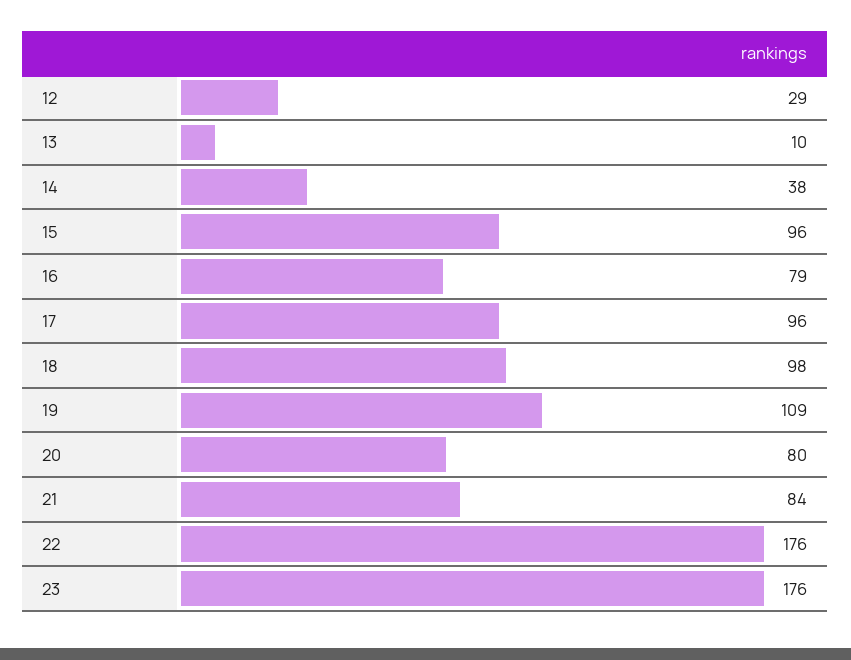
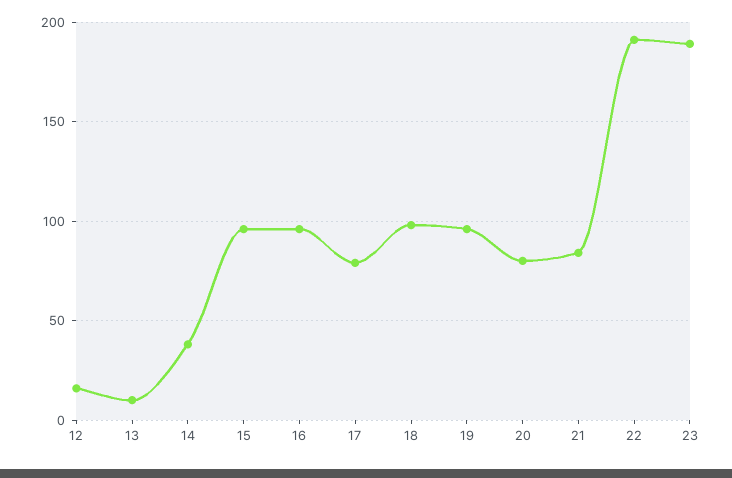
12: 29 -> 15
16: 79 -> 95
17: 96 -> 80
19: 109 -> 95
22: 176 -> 190
23: 176 -> 190

